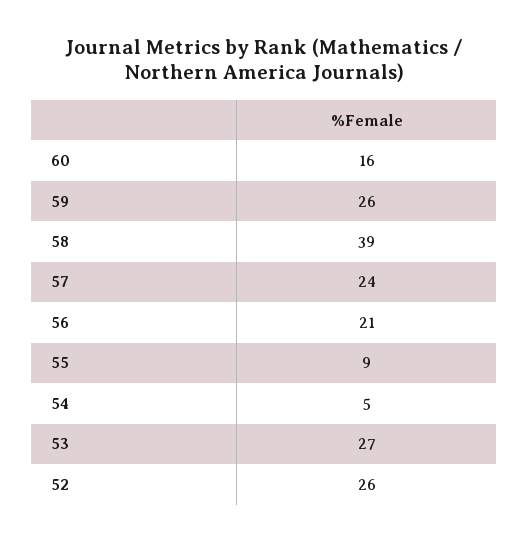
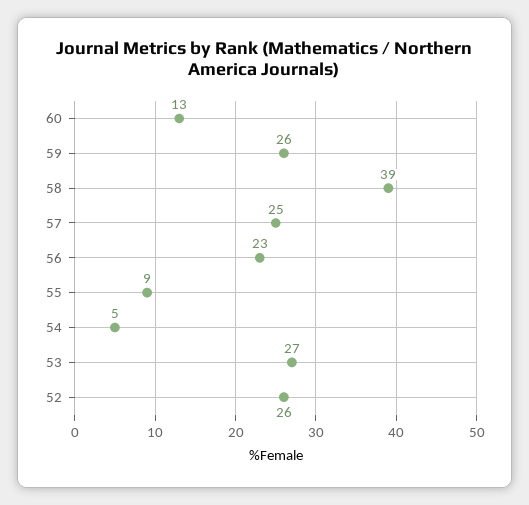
60: 16 -> 13
57: 24 -> 25
56: 21 -> 23

